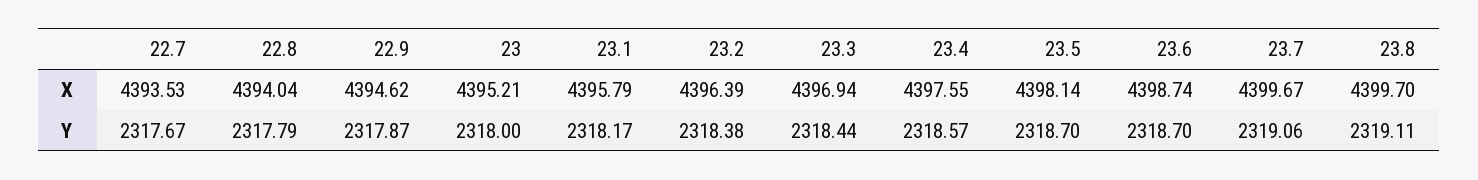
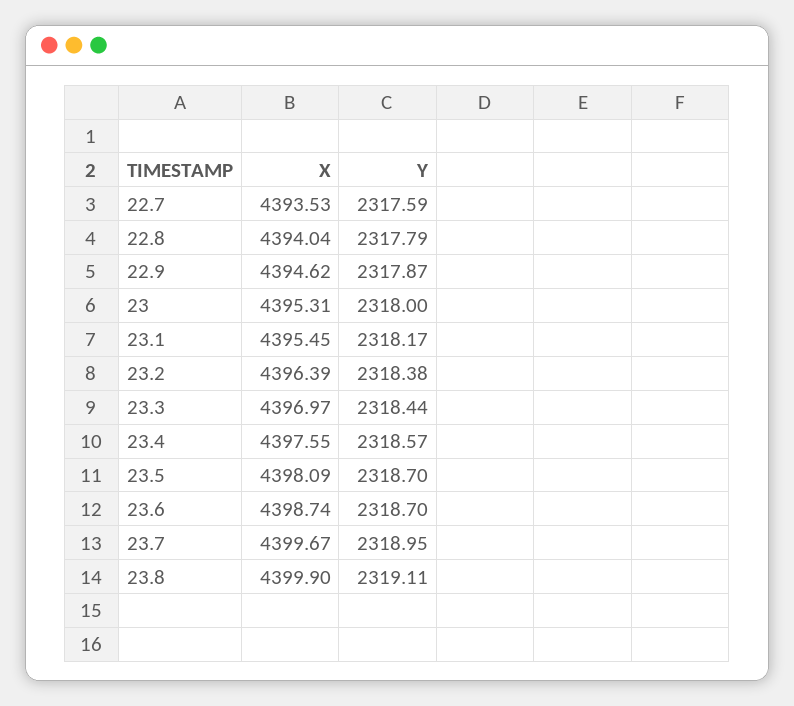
23, X: 4395.21 -> 4395.31
23.1, X: 4395.79 -> 4395.45
23.3, X: 4396.94 -> 4396.97
23.5, X: 4398.14 -> 4398.09
23.8, X: 4399.7 -> 4399.9
22.7, Y: 2317.67 -> 2317.59
23.7, Y: 2319.06 -> 2318.95

